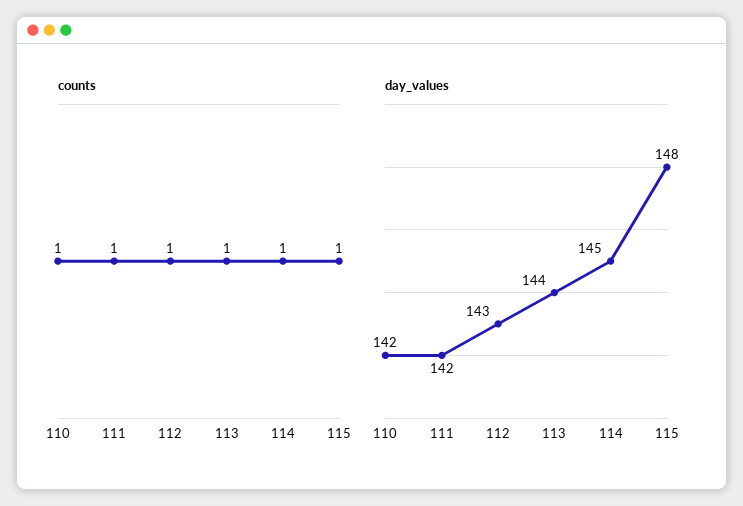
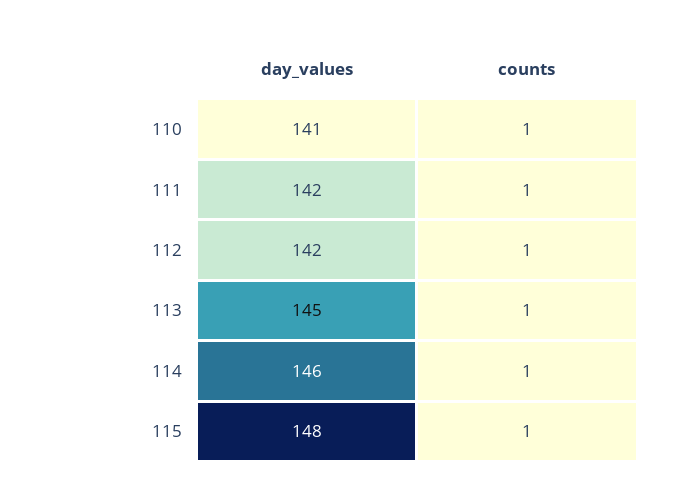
day_values, 110: 142 -> 141
day_values, 112: 143 -> 142
day_values, 113: 144 -> 145
day_values, 114: 145 -> 146

